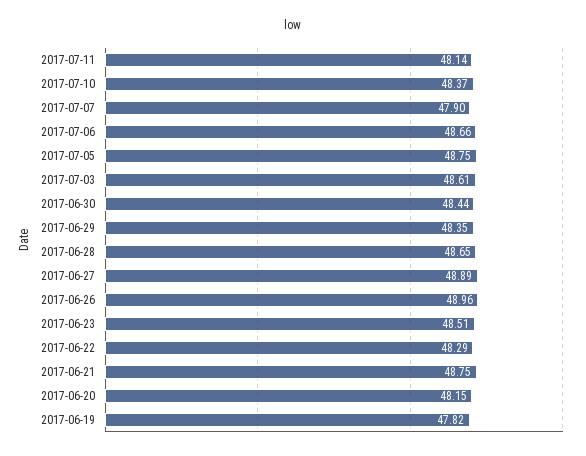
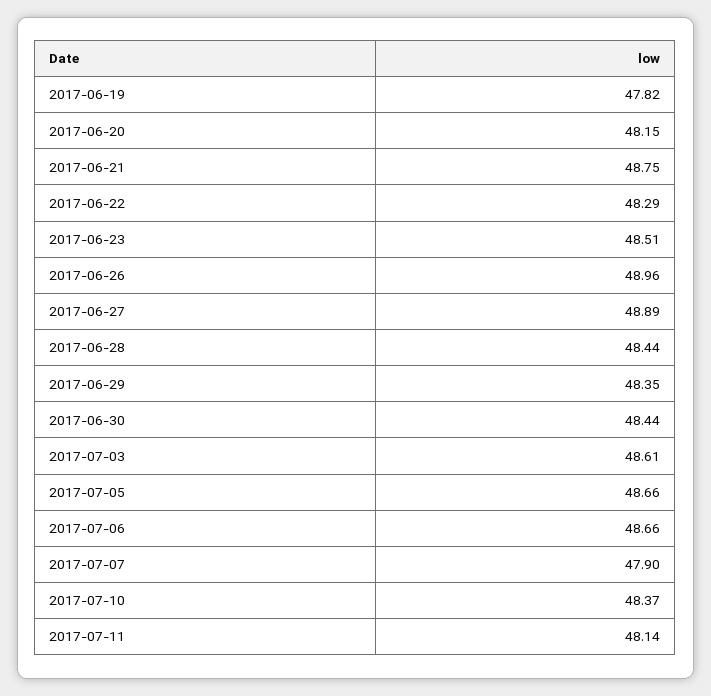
2017-07-05: 48.75 -> 48.66
2017-06-28: 48.65 -> 48.44

